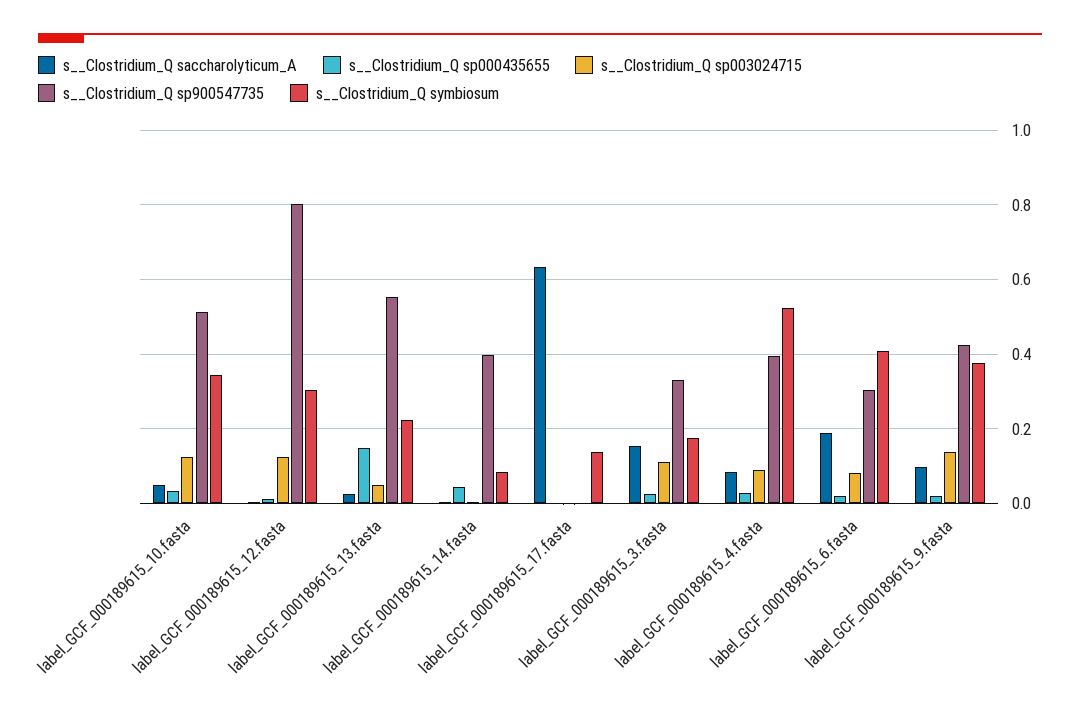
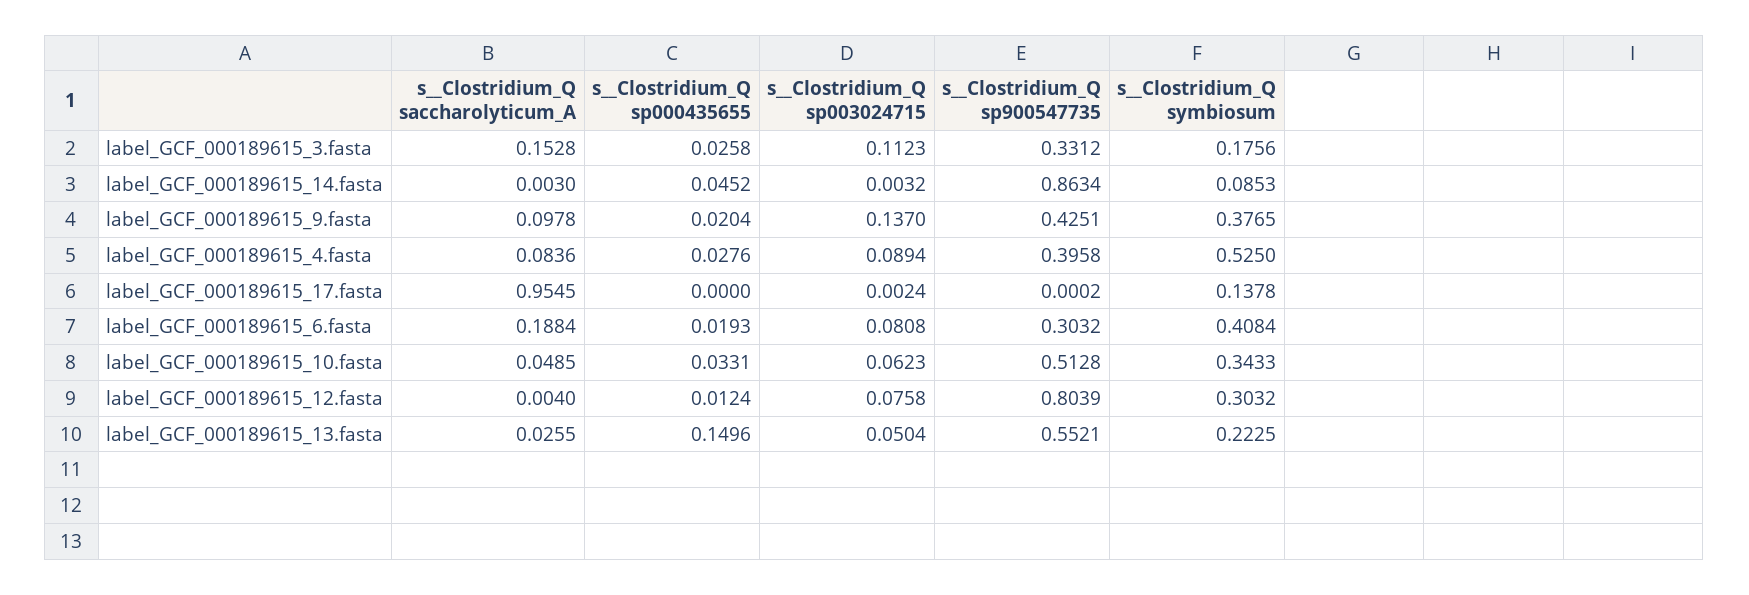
s__Clostridium_Q sp003024715, label_GCF_000189615_10.fasta: 0.12 -> 0.0623
s__Clostridium_Q sp003024715, label_GCF_000189615_12.fasta: 0.12 -> 0.0758
s__Clostridium_Q sp900547735, label_GCF_000189615_14.fasta: 0.4 -> 0.8634
s__Clostridium_Q saccharolyticum_A, label_GCF_000189615_17.fasta: 0.64 -> 0.9545

